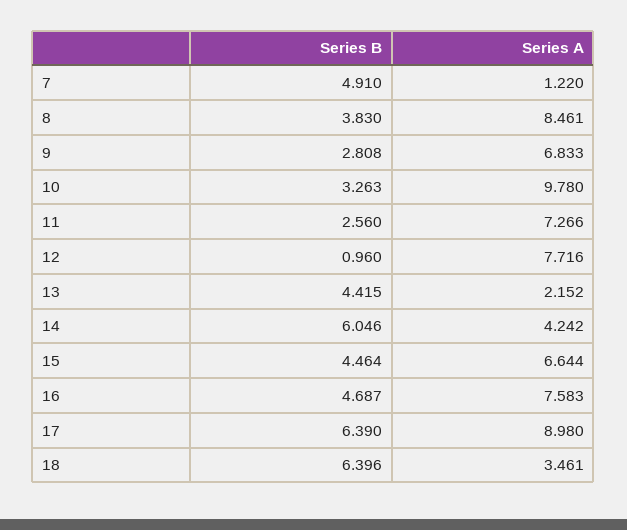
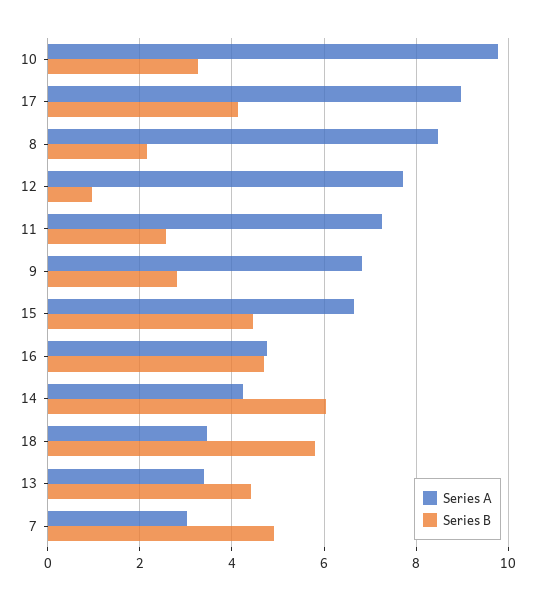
Series A, 7: 1.22 -> 3
Series B, 8: 3.83 -> 2.2
Series A, 13: 2.152 -> 3.4
Series A, 16: 7.583 -> 4.8
Series B, 17: 6.39 -> 4.2
Series B, 18: 6.396 -> 5.8

